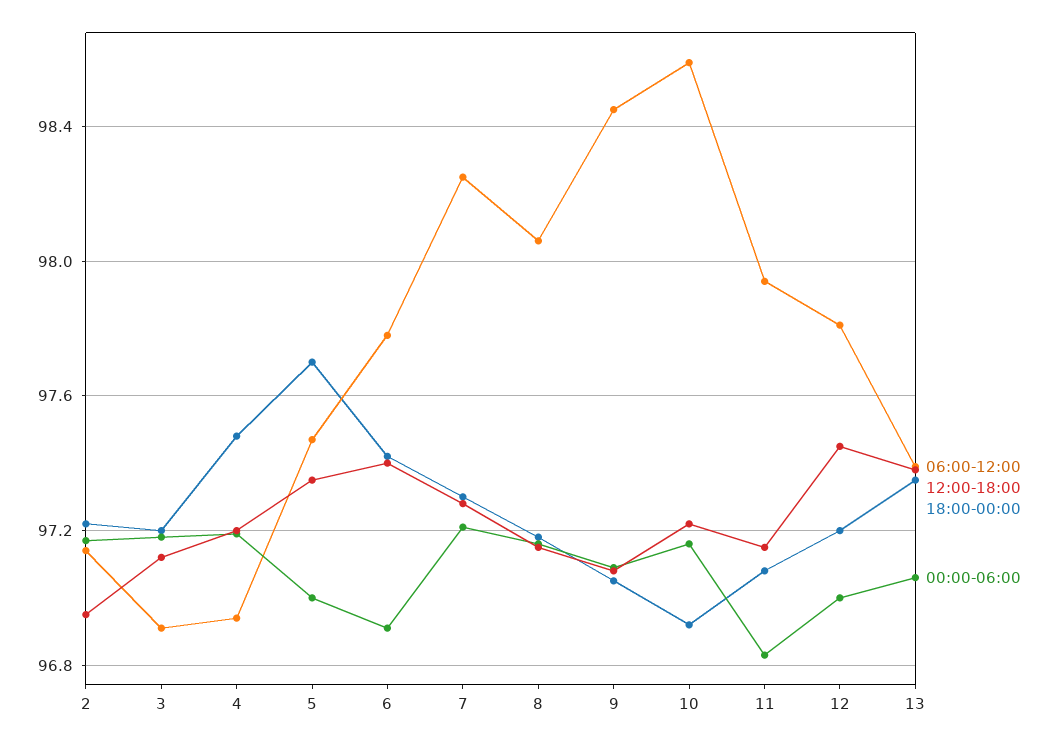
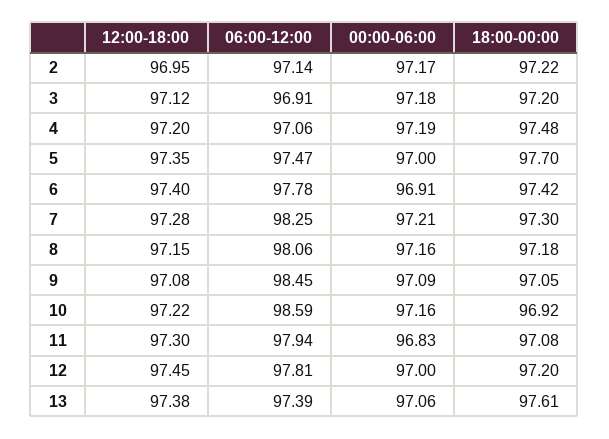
06:00-12:00, 4: 96.95 -> 97.06
12:00-18:00, 11: 97.15 -> 97.3
18:00-00:00, 13: 97.35 -> 97.61

